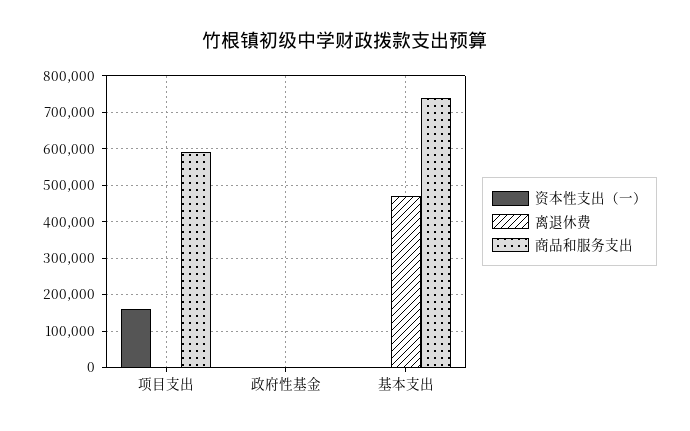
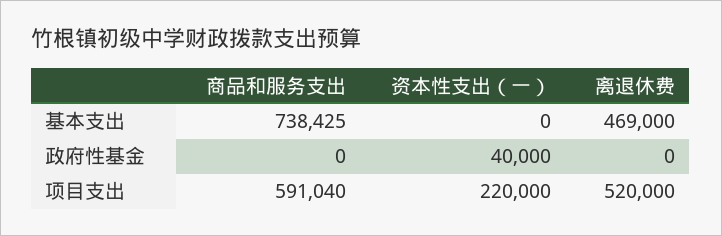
资本性支出（一）, 项目支出: 160000 -> 220000
离退休费, 项目支出: 0 -> 520000
资本性支出（一）, 政府性基金: 0 -> 40000

